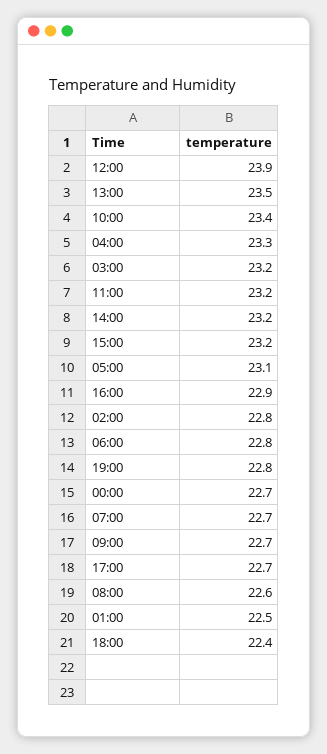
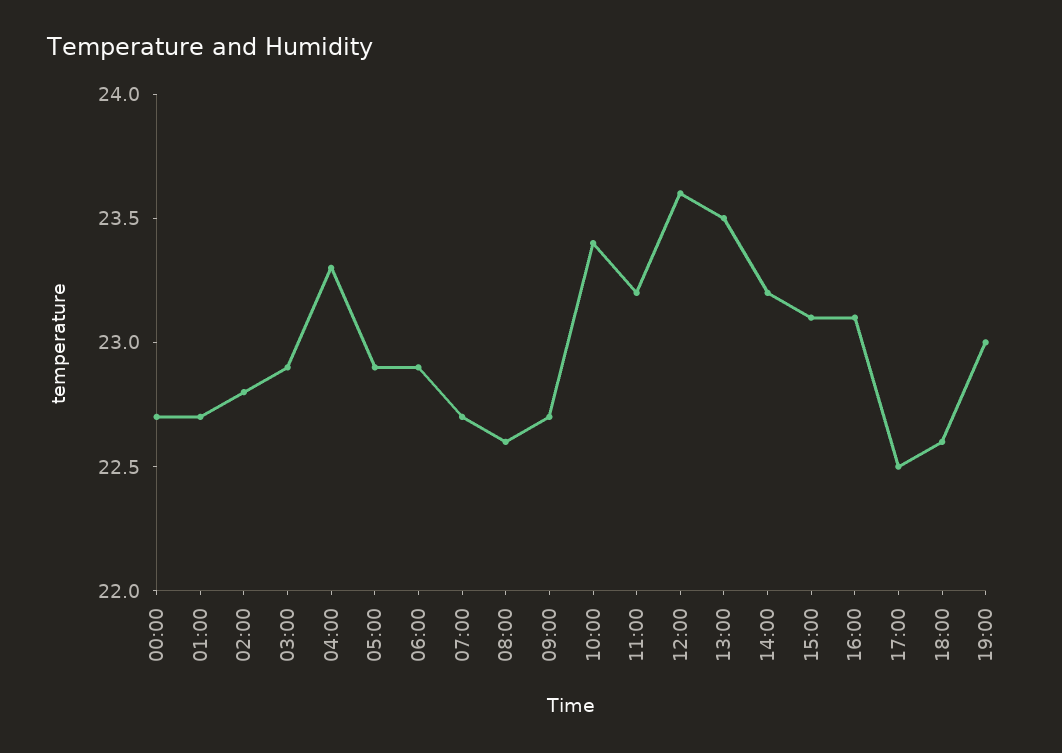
12:00: 23.9 -> 23.6
03:00: 23.2 -> 22.9
15:00: 23.2 -> 23.1
05:00: 23.1 -> 22.9
16:00: 22.9 -> 23.1
06:00: 22.8 -> 22.9
19:00: 22.8 -> 23
17:00: 22.7 -> 22.5
01:00: 22.5 -> 22.7
18:00: 22.4 -> 22.6

